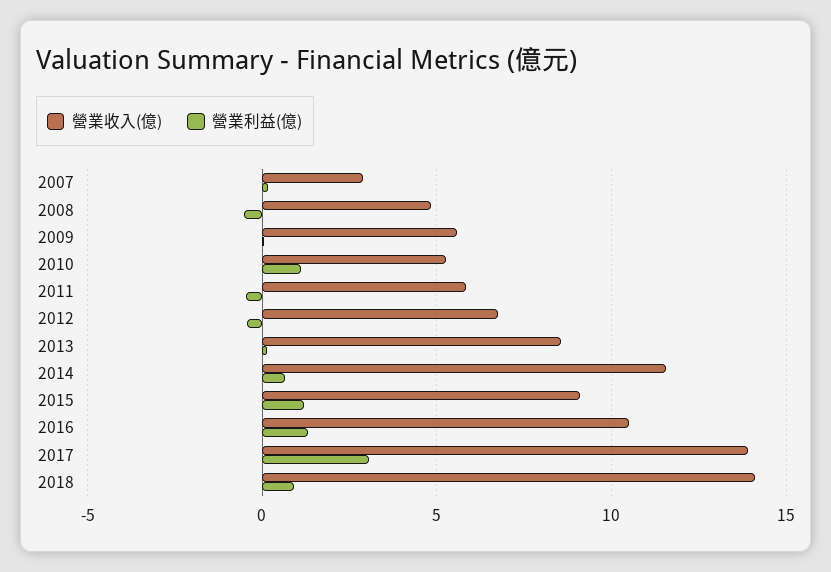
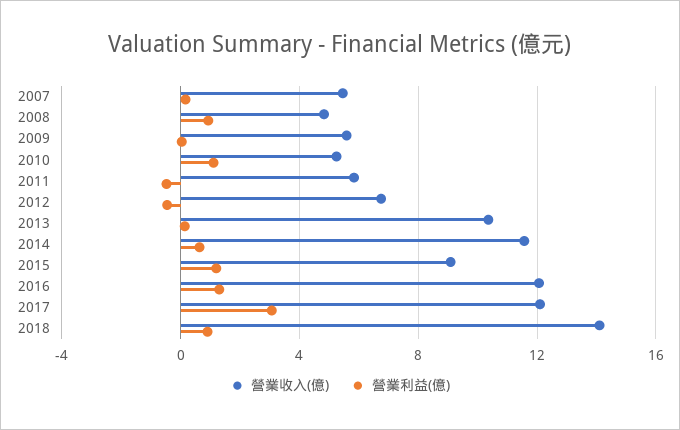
營業收入(億), 2007: 3 -> 5.5
營業利益(億), 2008: -0.5 -> 1
營業收入(億), 2013: 8.5 -> 10.5
營業收入(億), 2016: 10.5 -> 12
營業收入(億), 2017: 14 -> 12

